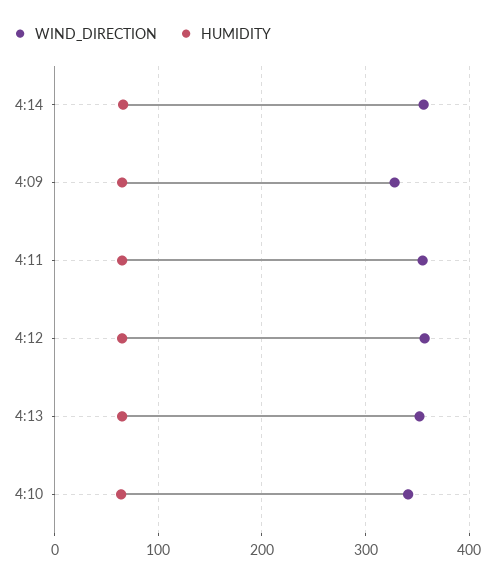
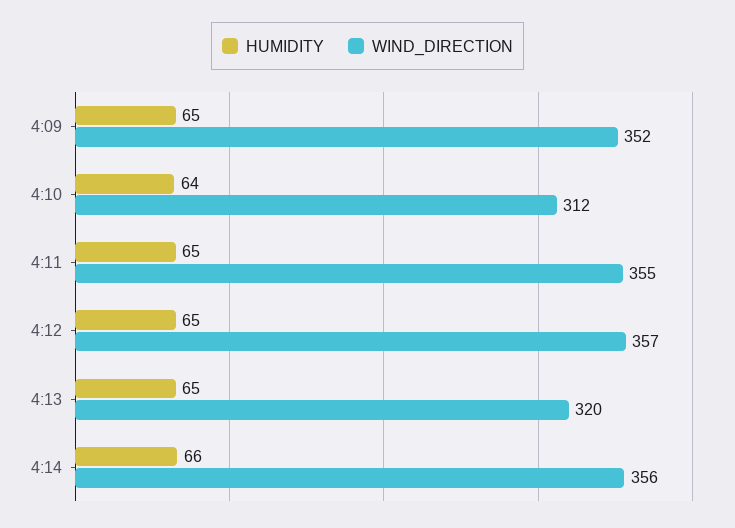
WIND_DIRECTION, 4:09: 330 -> 352
WIND_DIRECTION, 4:13: 350 -> 320
WIND_DIRECTION, 4:10: 340 -> 312

